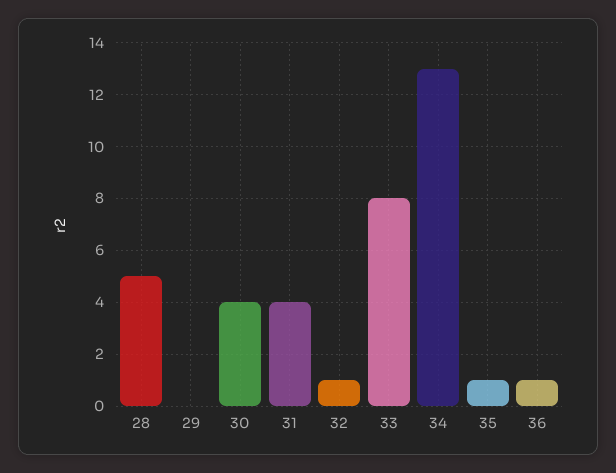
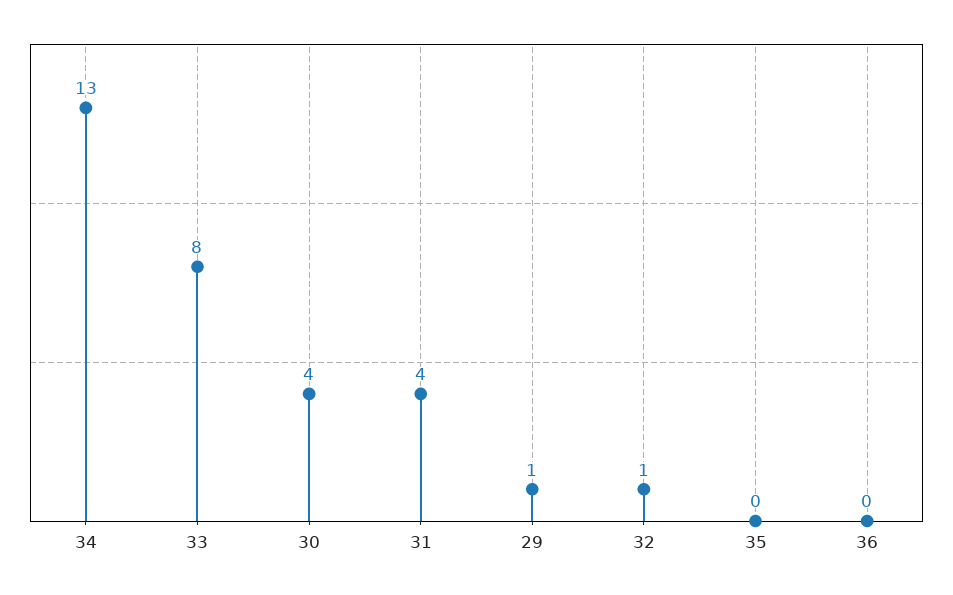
28: 5 -> none
29: 0 -> 1
35: 1 -> 0
36: 1 -> 0

